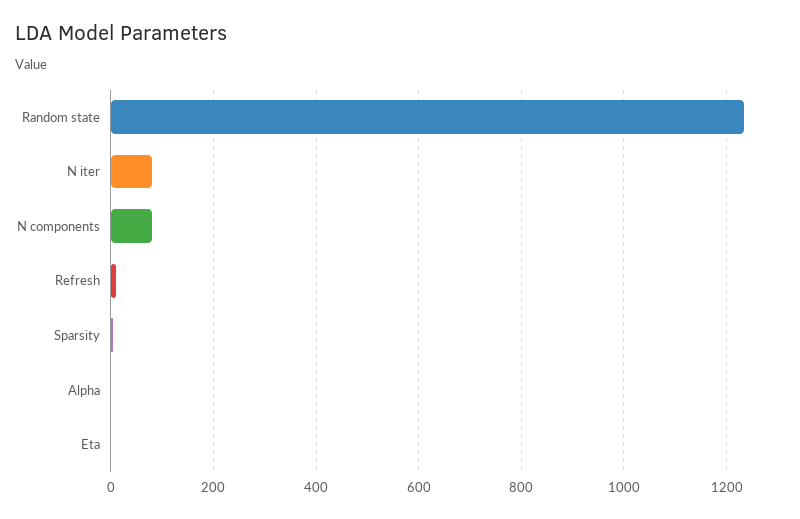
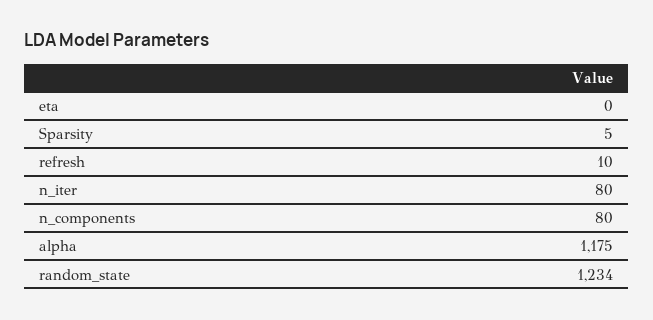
Alpha: 0 -> 1175

